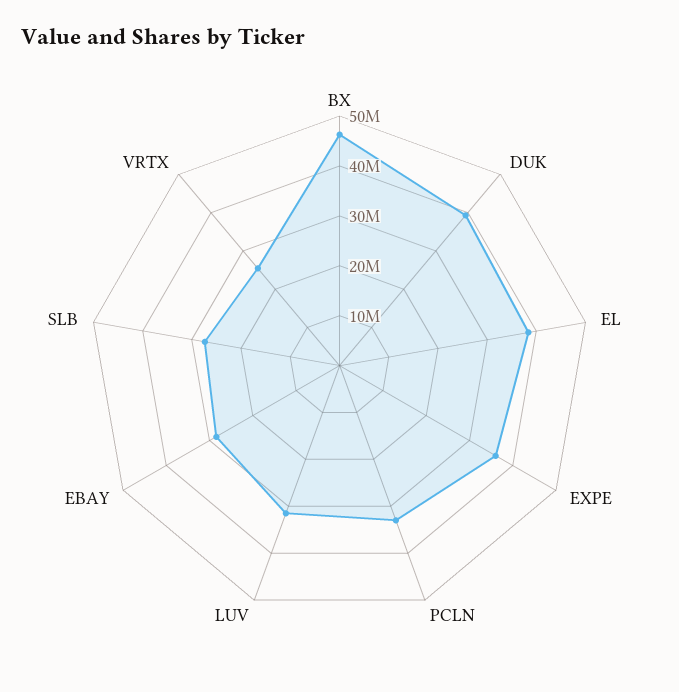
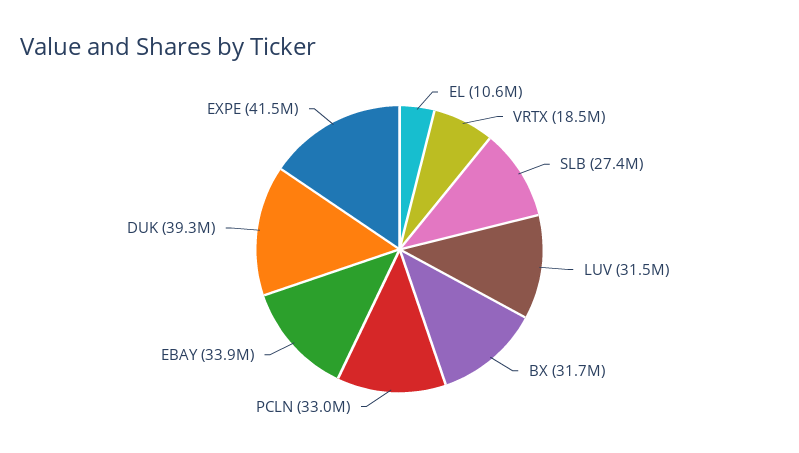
BX: 46000000 -> 31700000
EL: 38000000 -> 10600000
EXPE: 36000000 -> 41500000
EBAY: 28000000 -> 33900000
VRTX: 26000000 -> 18500000

